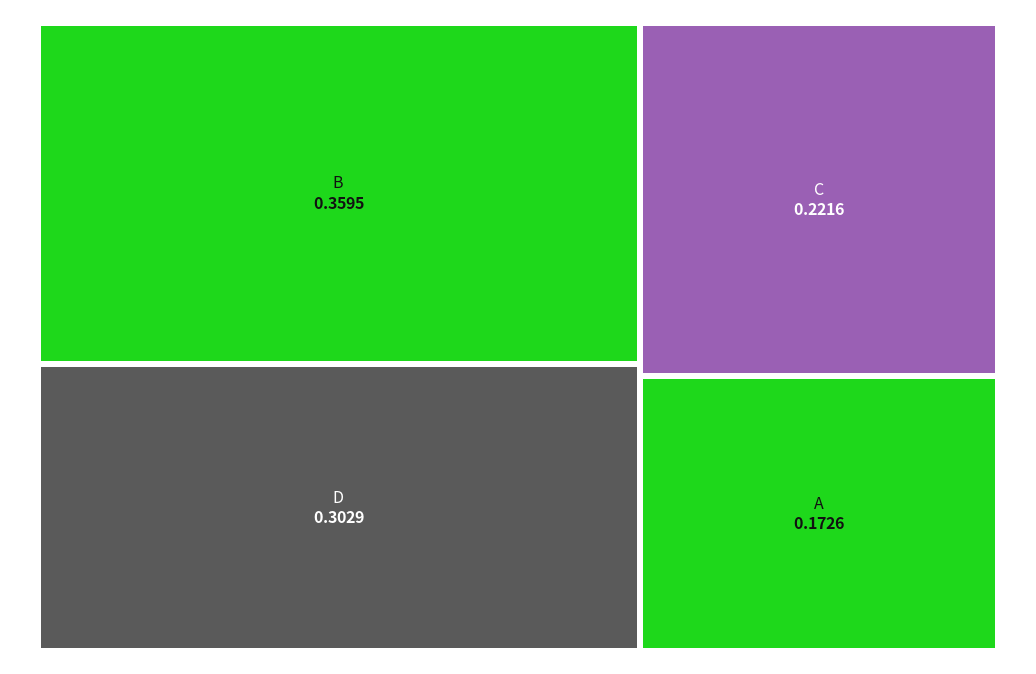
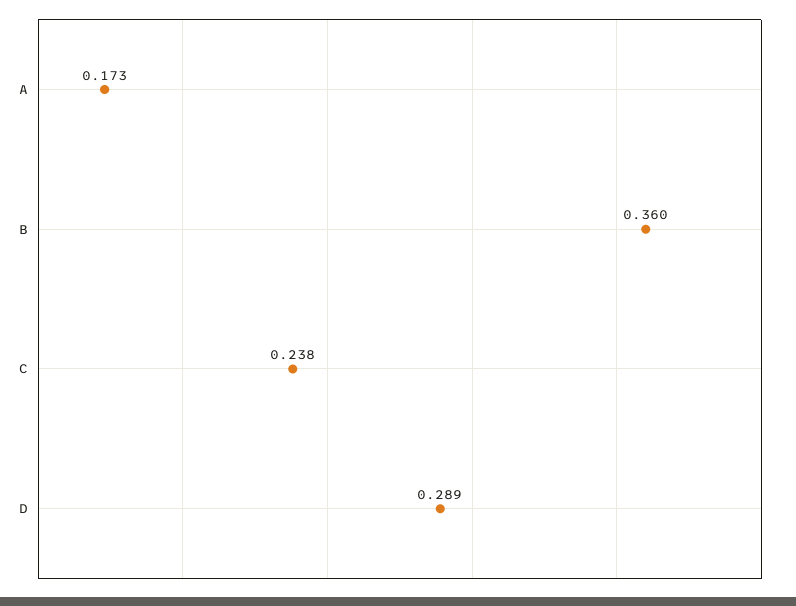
D: 0.3029 -> 0.289
C: 0.2216 -> 0.238

